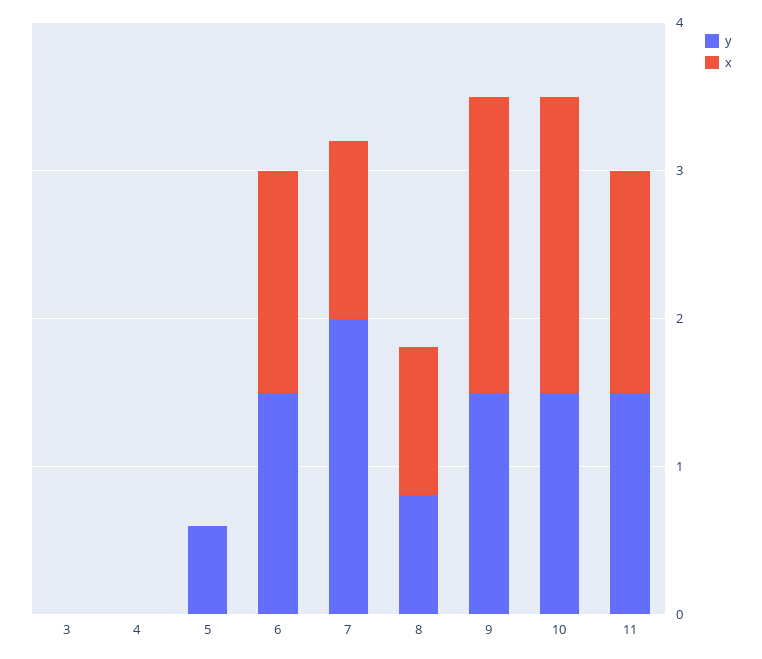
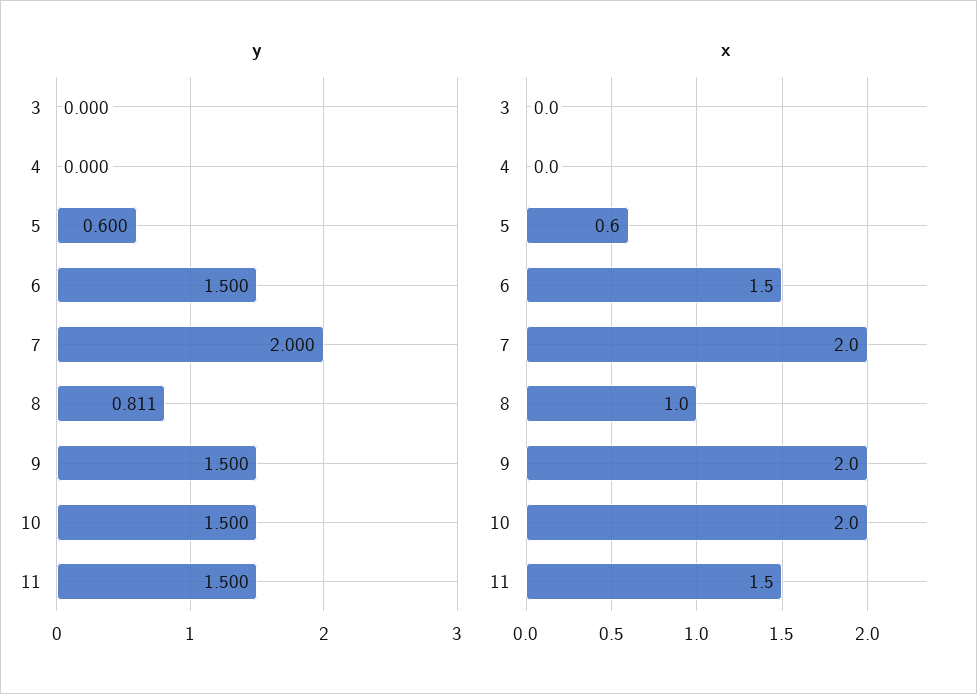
x, 5: 0 -> 0.6
x, 7: 1.2 -> 2

